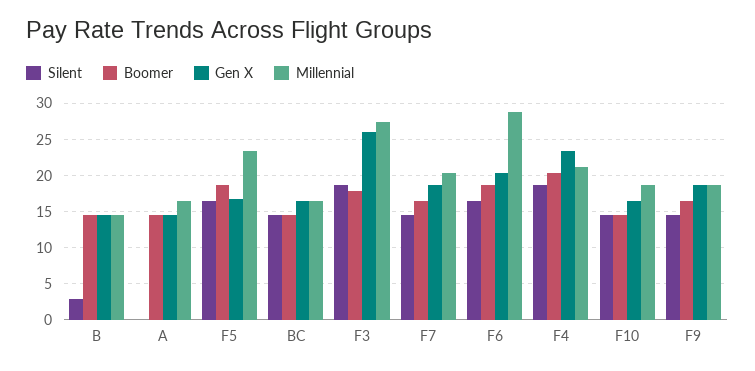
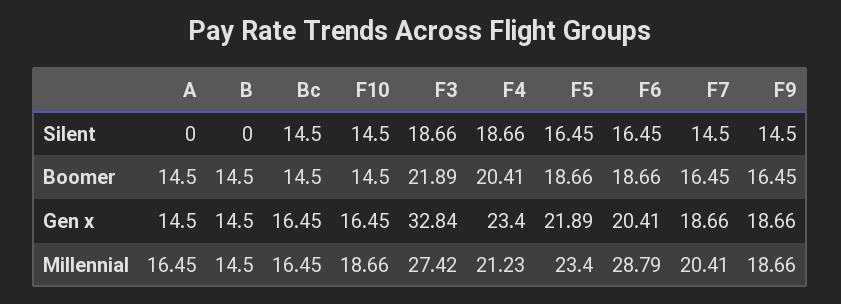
Silent, B: 3 -> 0
Gen X, F5: 17 -> 21.89
Boomer, F3: 18 -> 21.89
Gen X, F3: 26 -> 32.84

